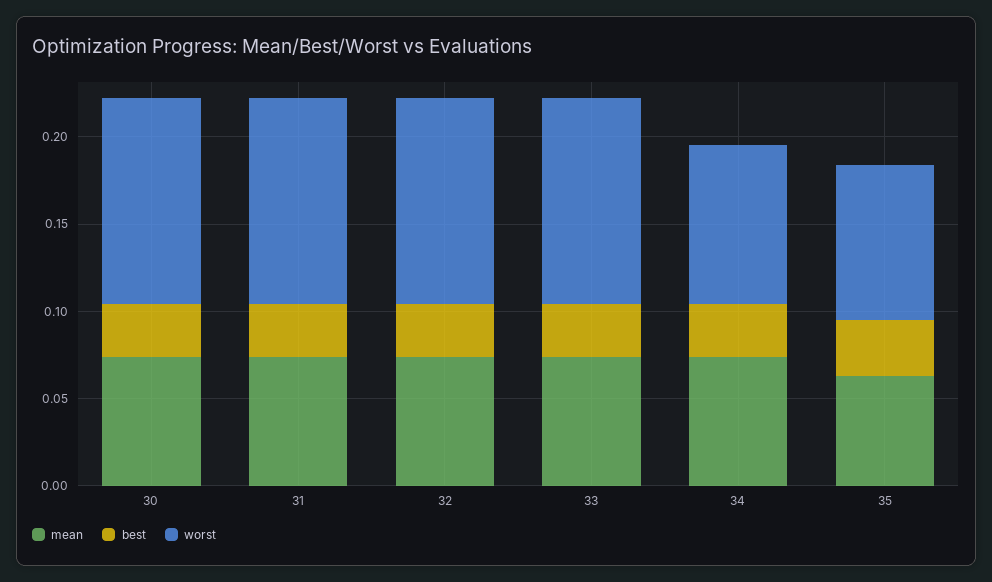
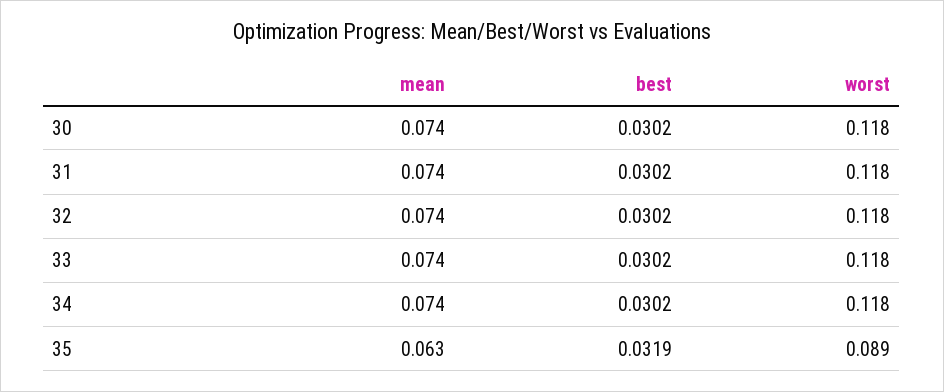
worst, 34: 0.09 -> 0.118

